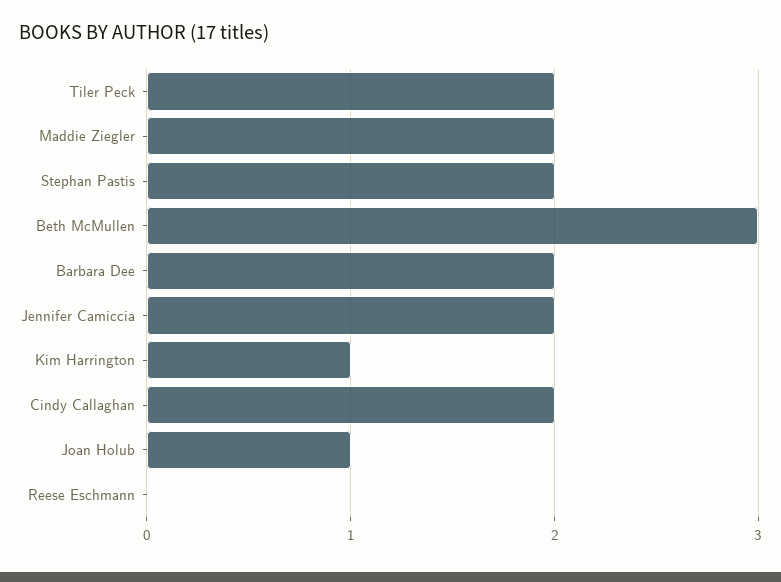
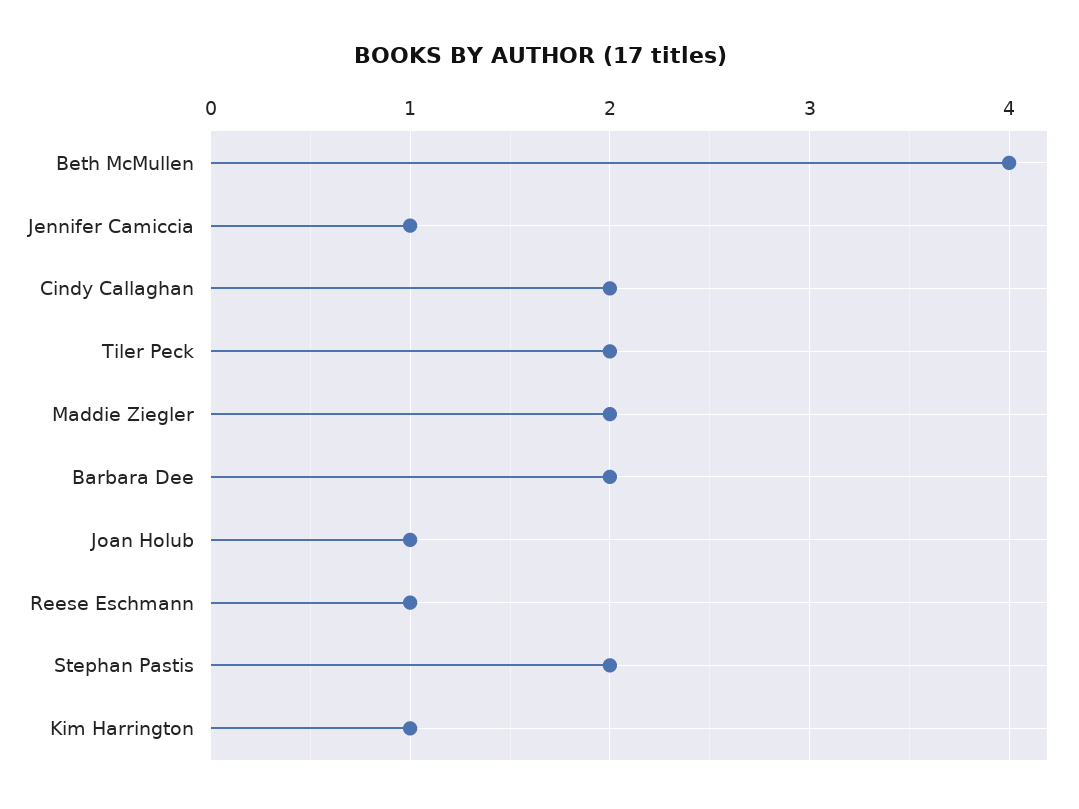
Beth McMullen: 3 -> 4
Jennifer Camiccia: 2 -> 1
Reese Eschmann: 0 -> 1

